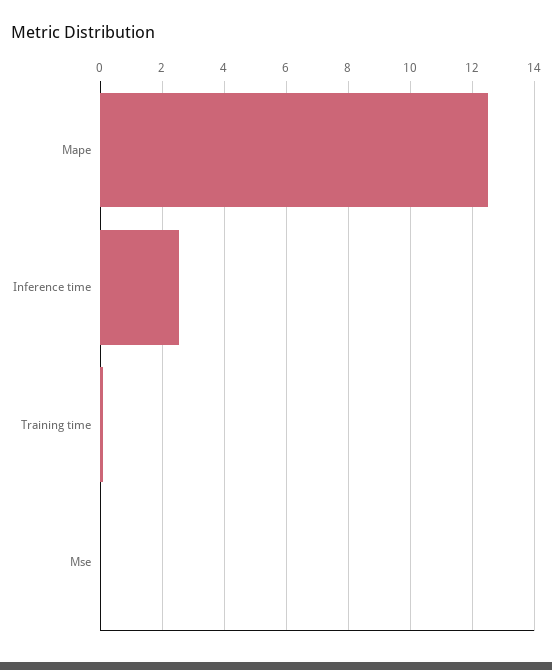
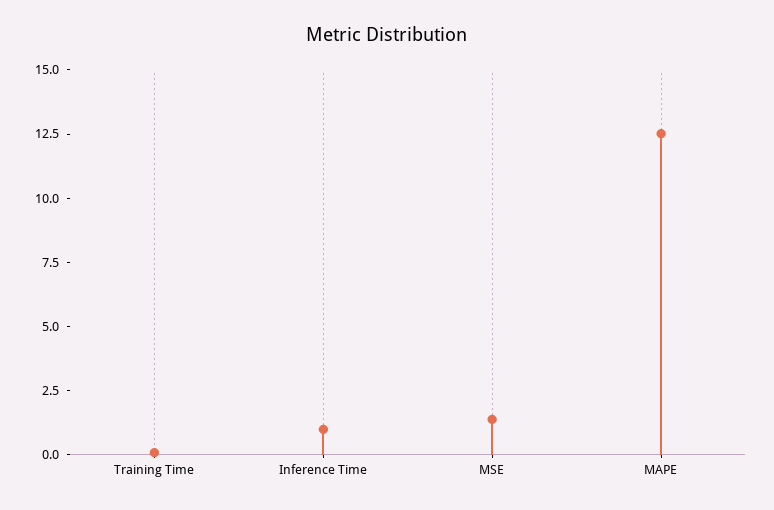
Inference time: 2.6 -> 1
Mse: 0 -> 1.5

